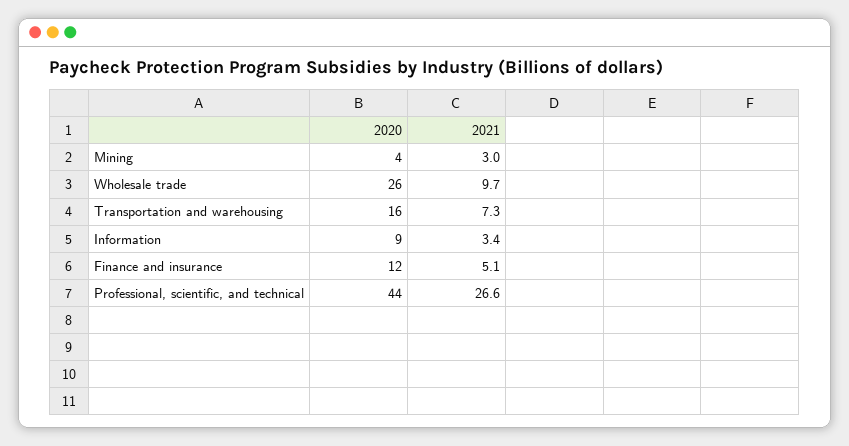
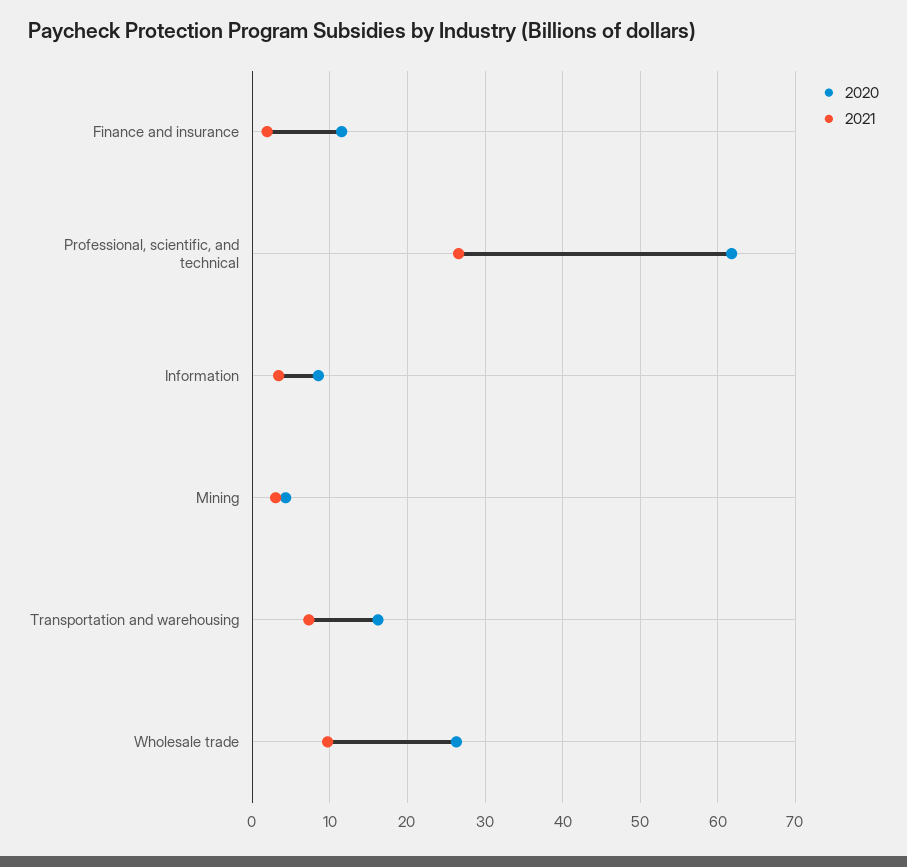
2021, Finance and insurance: 5.1 -> 2
2020, Professional, scientific, and technical: 44 -> 62

